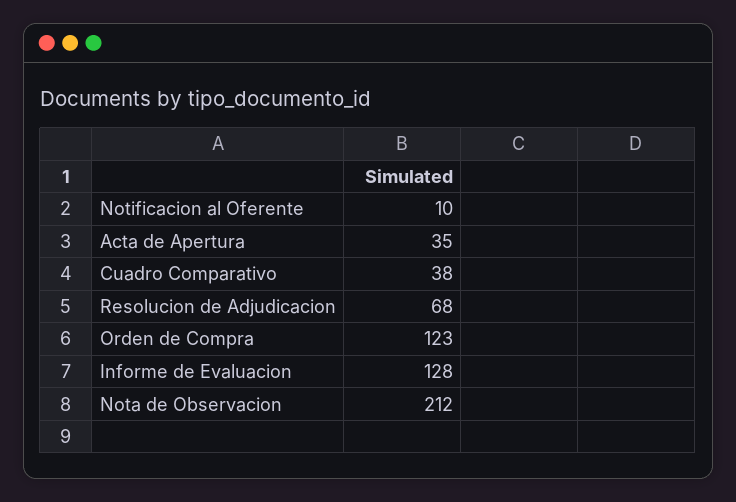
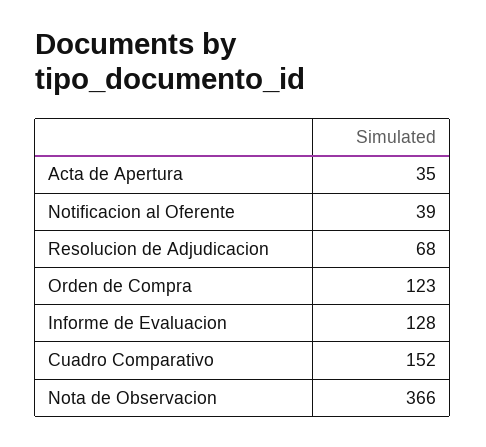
Notificacion al Oferente: 10 -> 39
Cuadro Comparativo: 38 -> 152
Nota de Observacion: 212 -> 366

